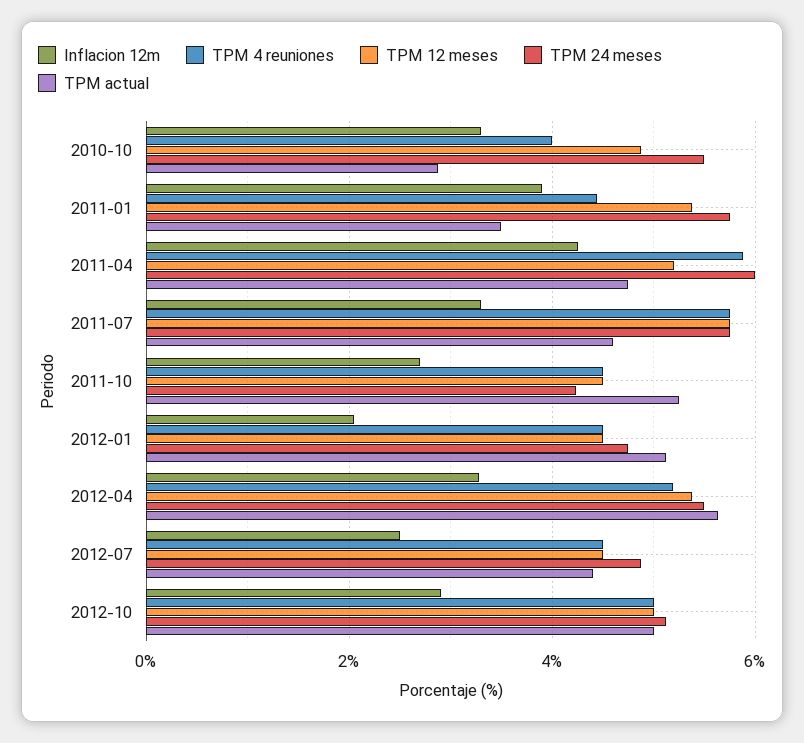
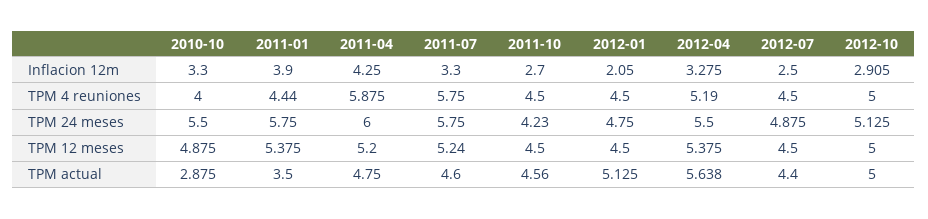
TPM 12 meses, 2011-07: 5.8 -> 5.24
TPM actual, 2011-10: 5.2 -> 4.56

